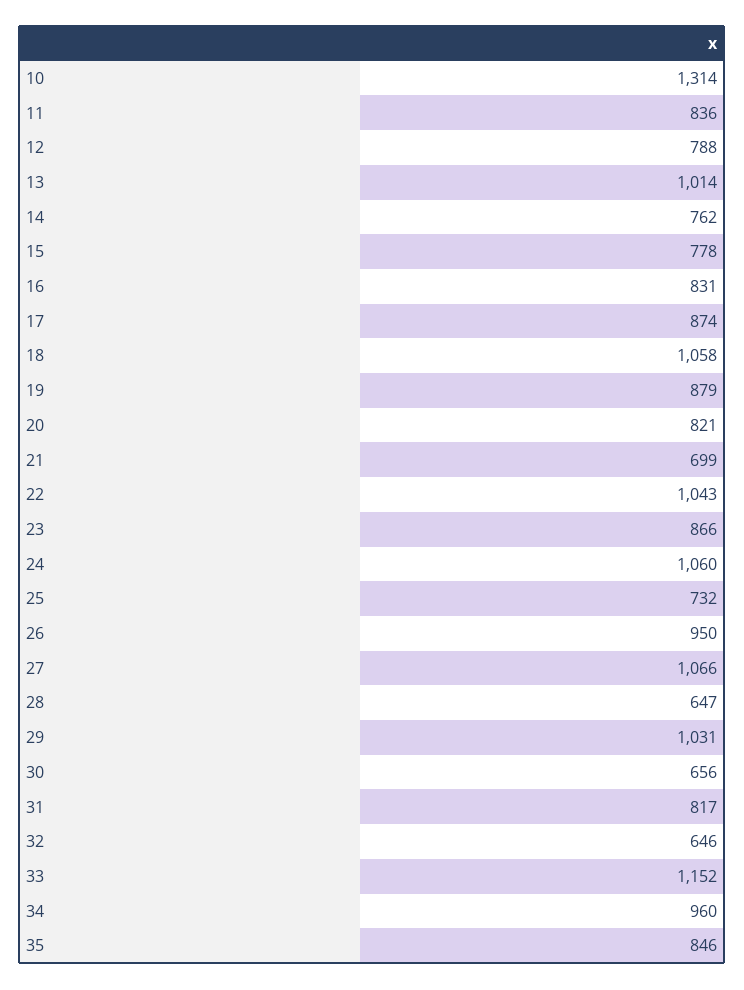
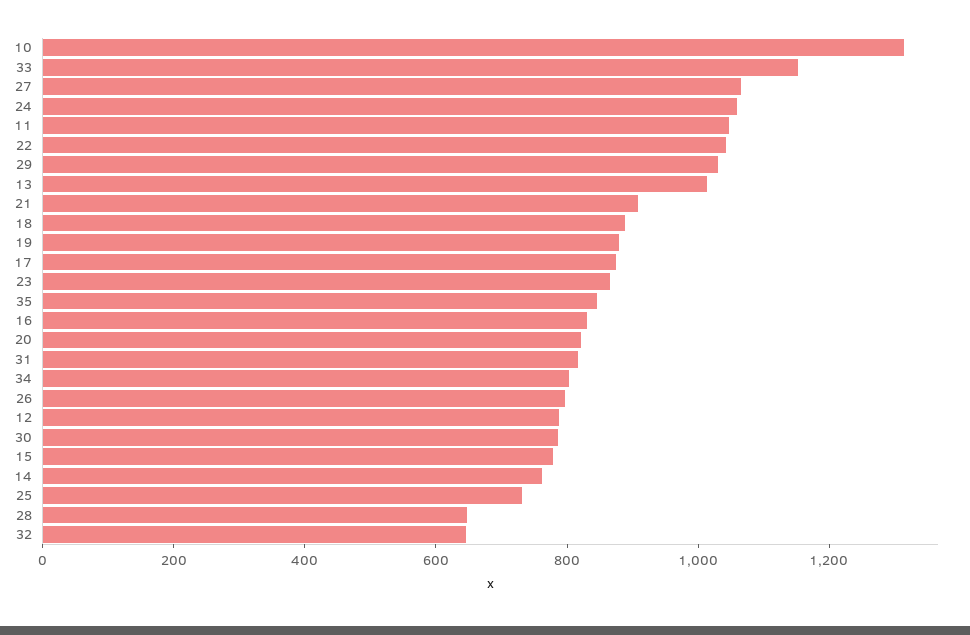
11: 836 -> 1050
18: 1058 -> 900
21: 699 -> 900
26: 950 -> 800
30: 656 -> 800
34: 960 -> 800

